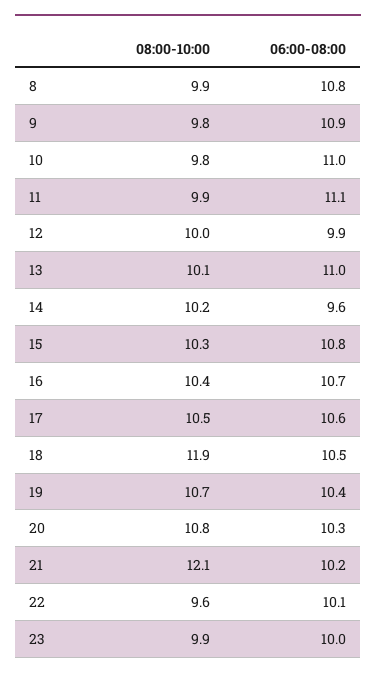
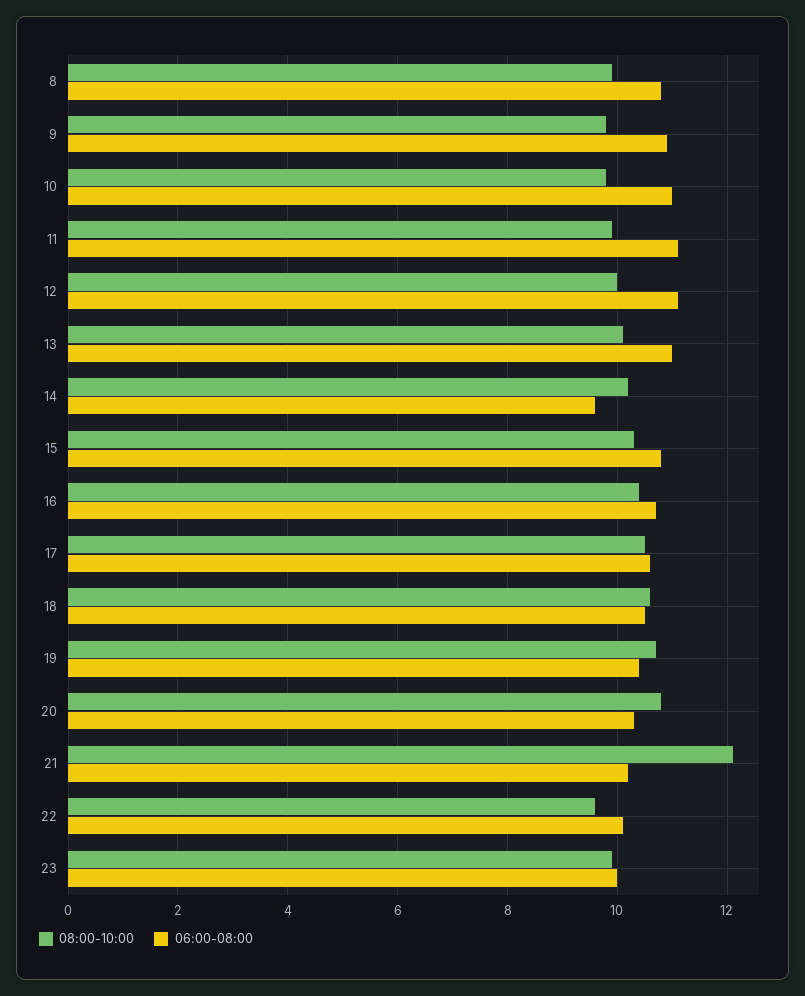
06:00-08:00, 12: 9.9 -> 11
08:00-10:00, 18: 11.9 -> 10.5

